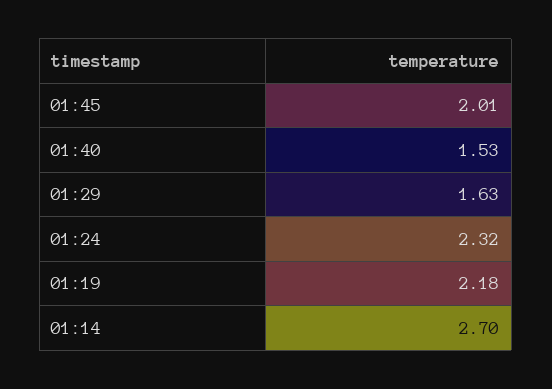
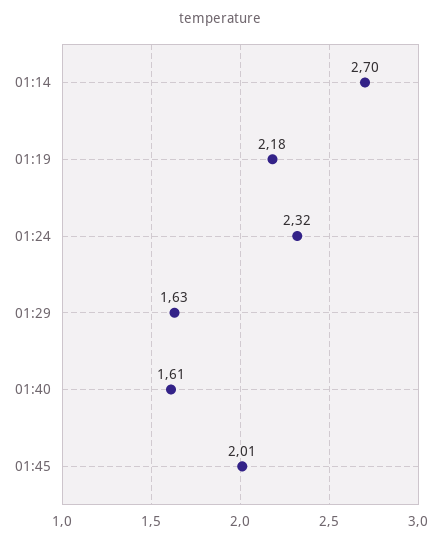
01:40: 1.53 -> 1.61

